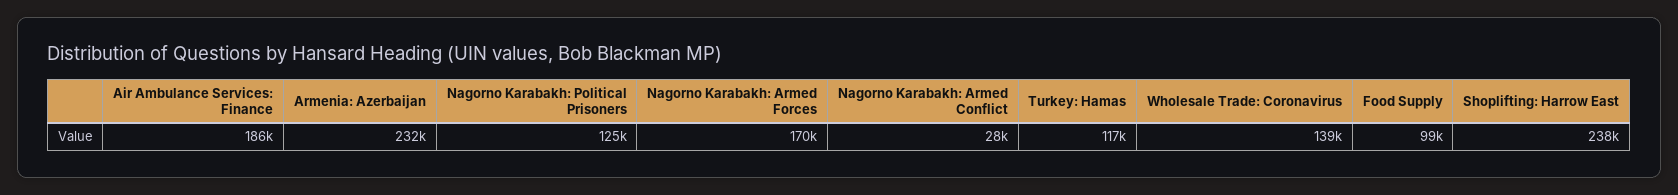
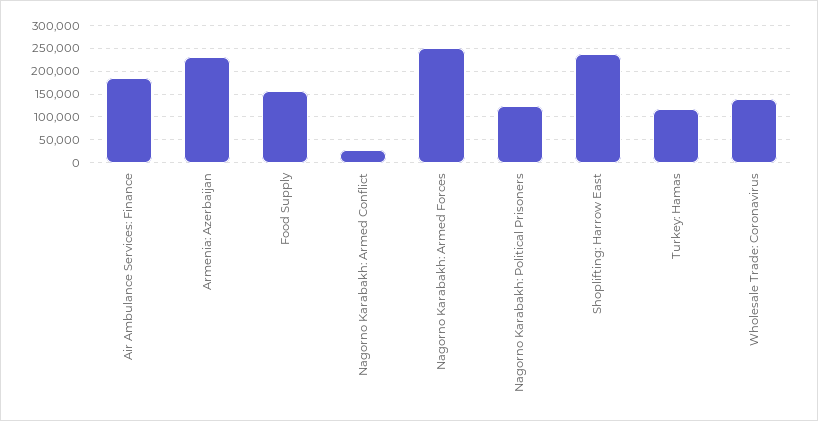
Nagorno Karabakh: Armed Forces: 170000 -> 250000
Food Supply: 99000 -> 150000

